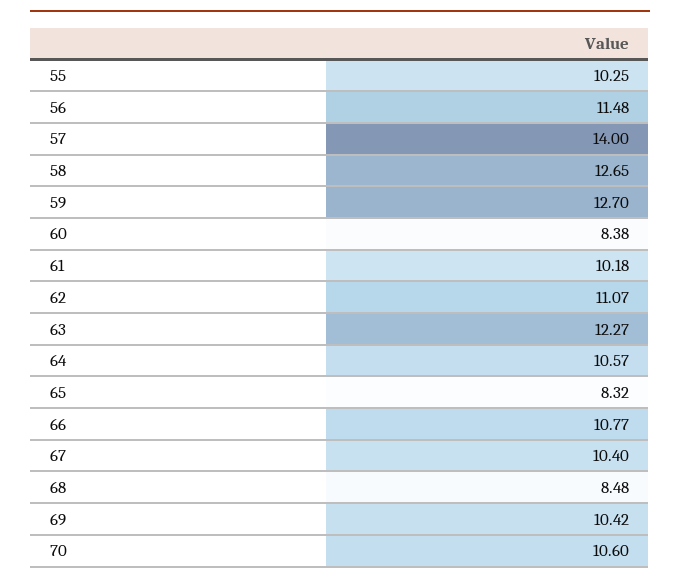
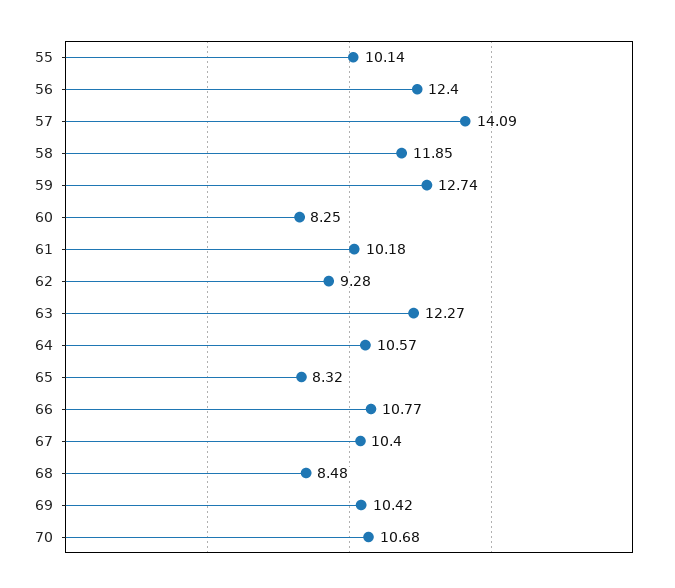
55: 10.25 -> 10.14
56: 11.48 -> 12.4
57: 14 -> 14.09
58: 12.65 -> 11.85
59: 12.7 -> 12.74
60: 8.38 -> 8.25
62: 11.07 -> 9.28
70: 10.6 -> 10.68

